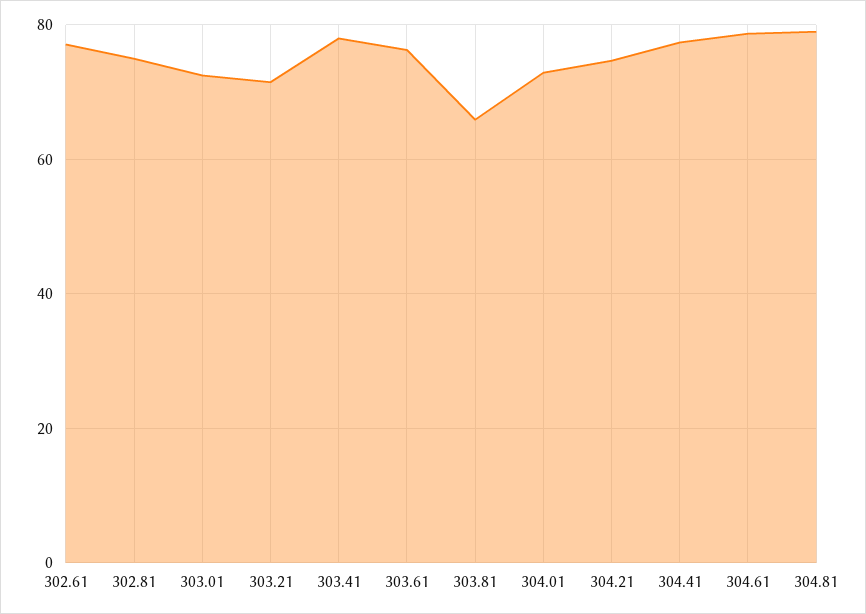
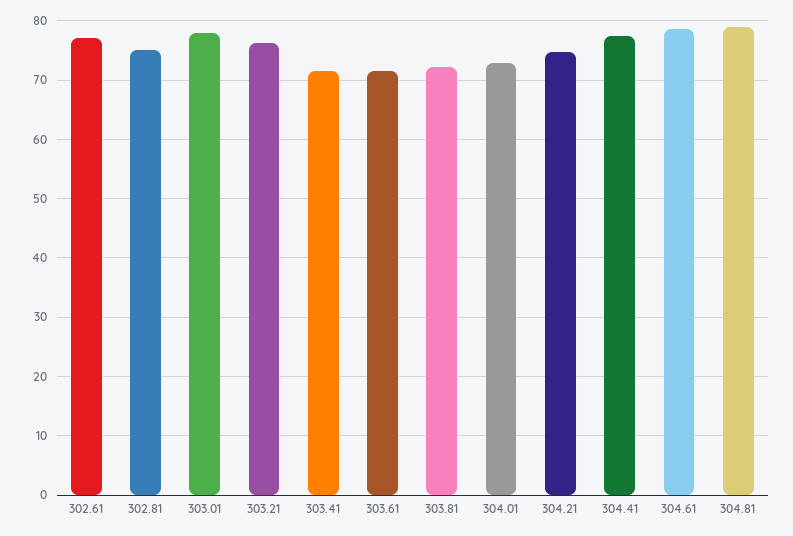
303.01: 72 -> 78
303.21: 72 -> 76
303.41: 78 -> 72
303.61: 76 -> 72
303.81: 66 -> 72

